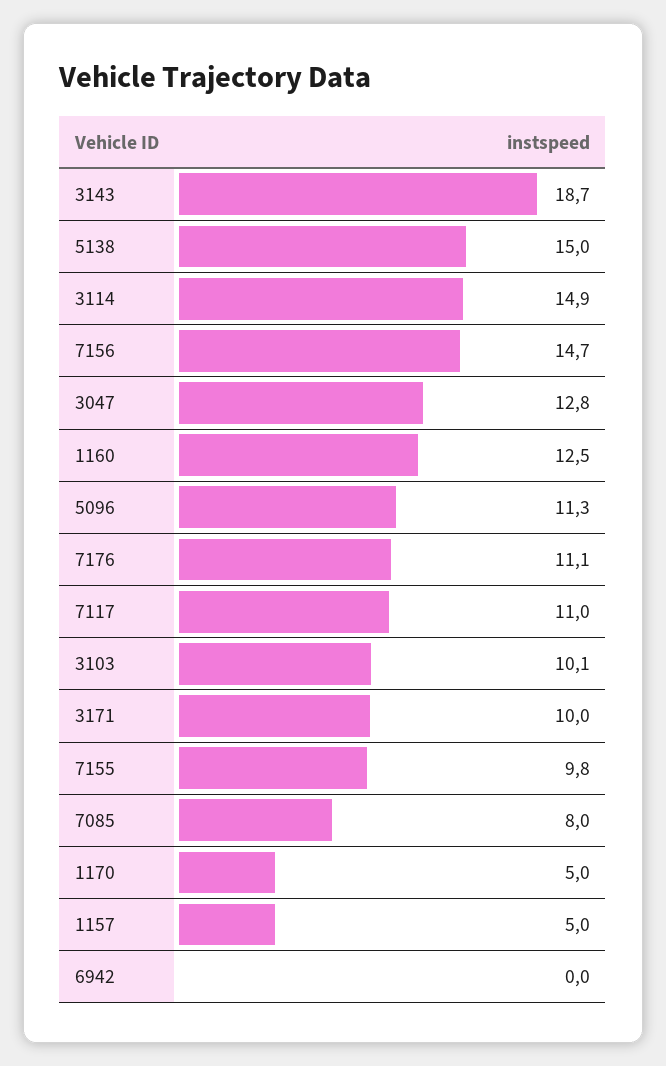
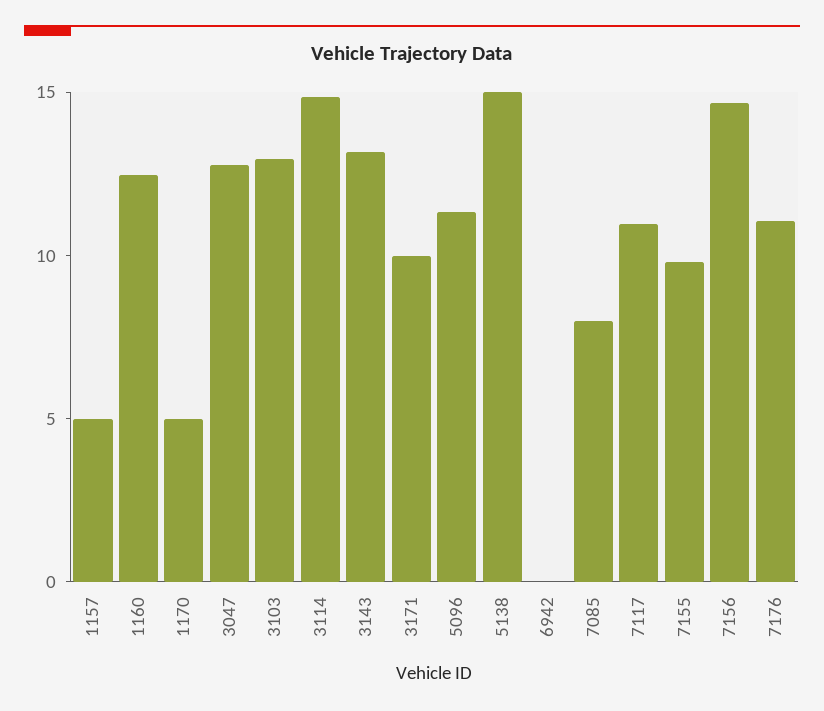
3143: 18.7 -> 13
3103: 10.1 -> 13

